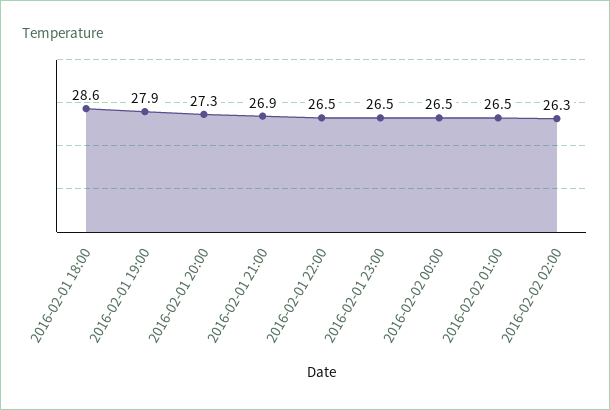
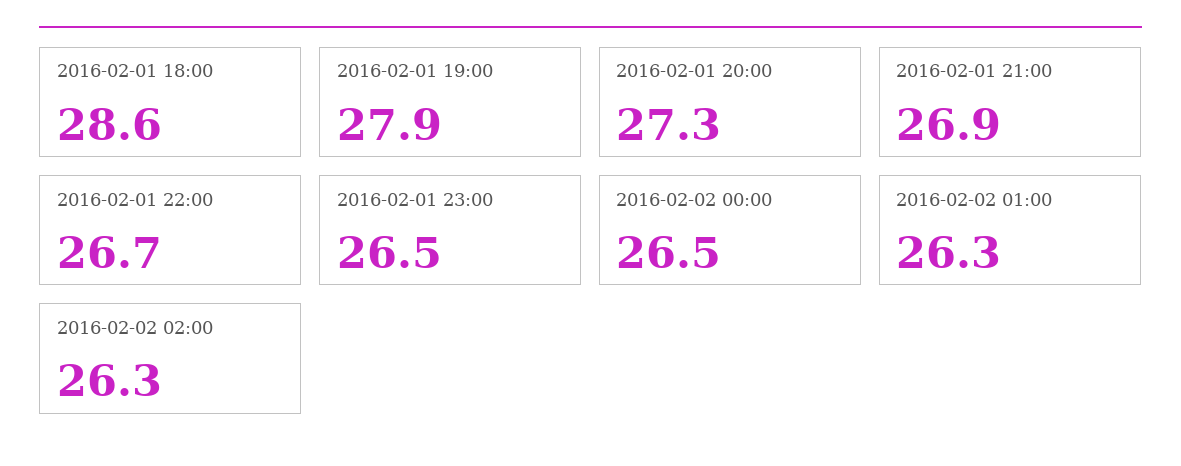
2016-02-01 22:00: 26.5 -> 26.7
2016-02-02 01:00: 26.5 -> 26.3

